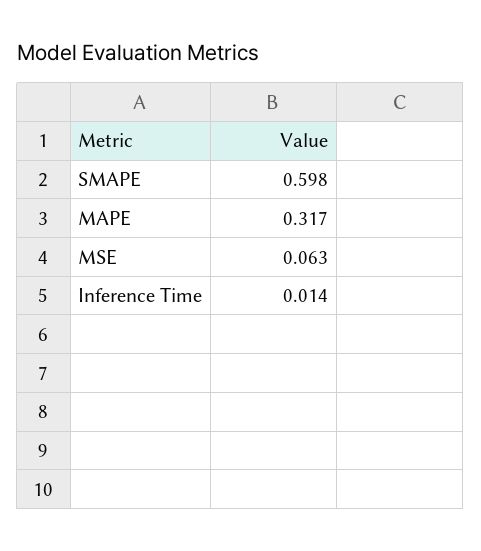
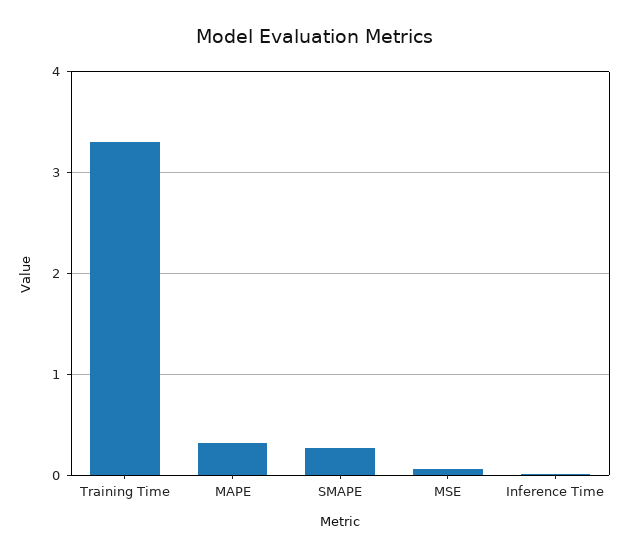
SMAPE: 0.598 -> 0.3
Training Time: none -> 3.3

